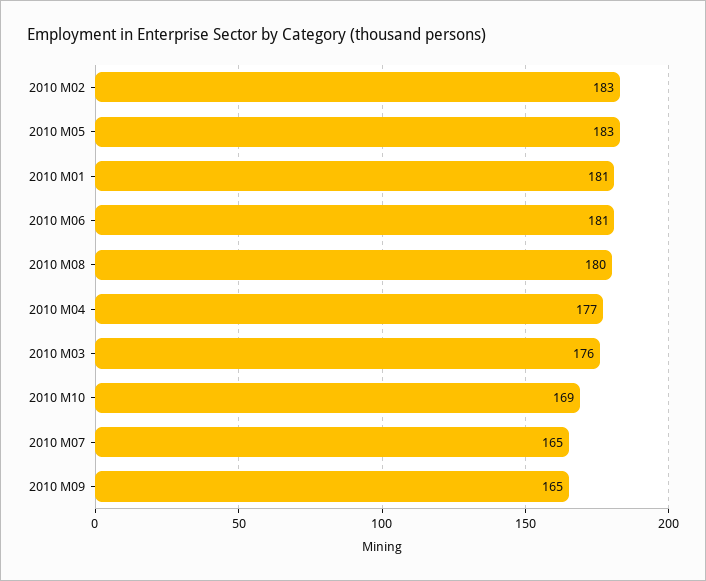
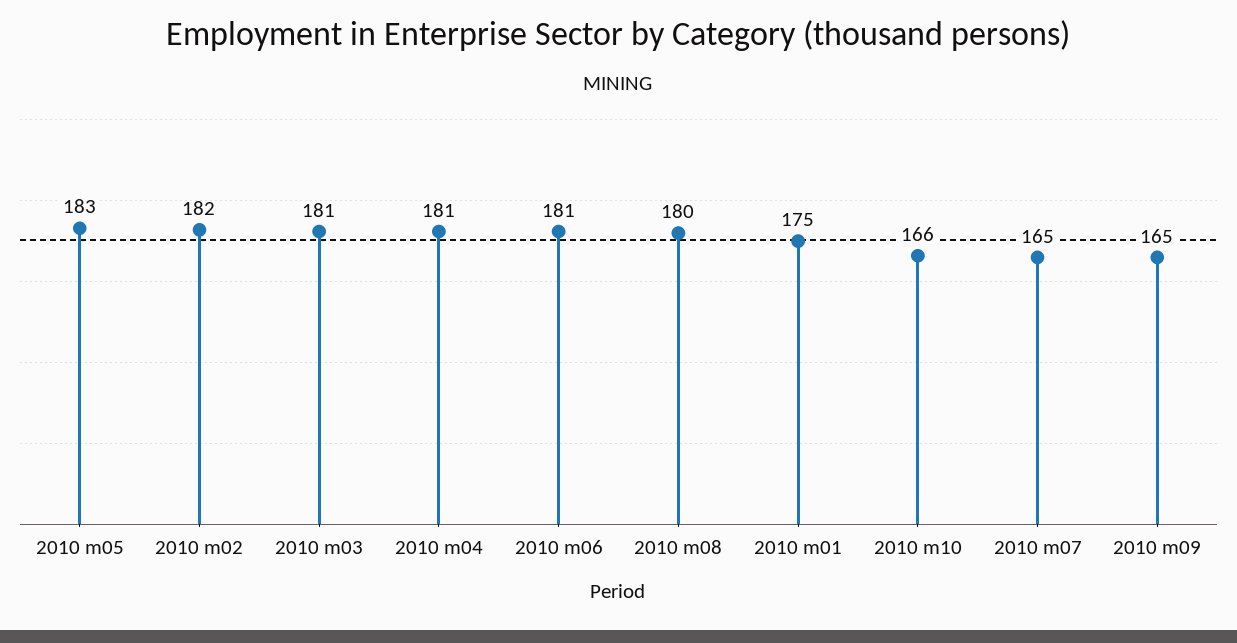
2010 M02: 183 -> 182
2010 M01: 181 -> 175
2010 M04: 177 -> 181
2010 M03: 176 -> 181
2010 M10: 169 -> 166

